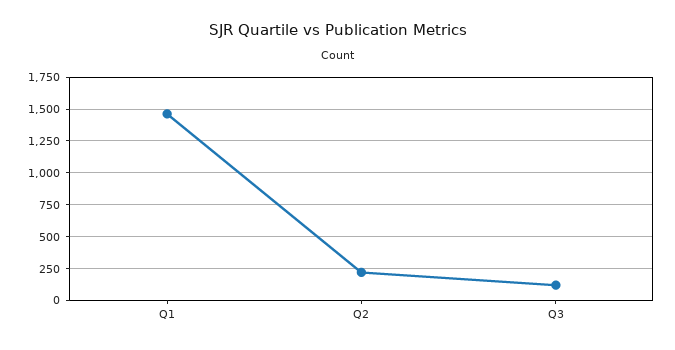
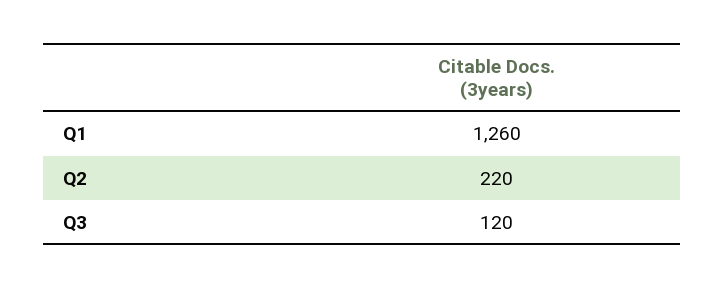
Q1: 1450 -> 1260

